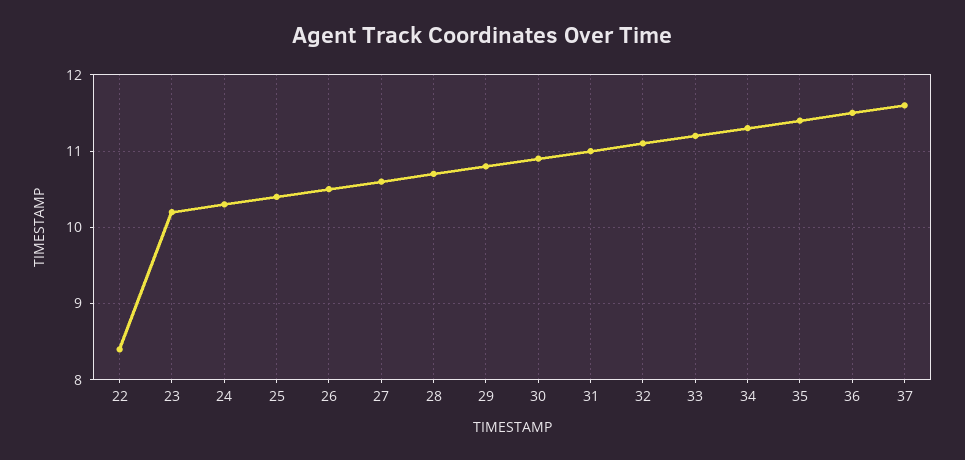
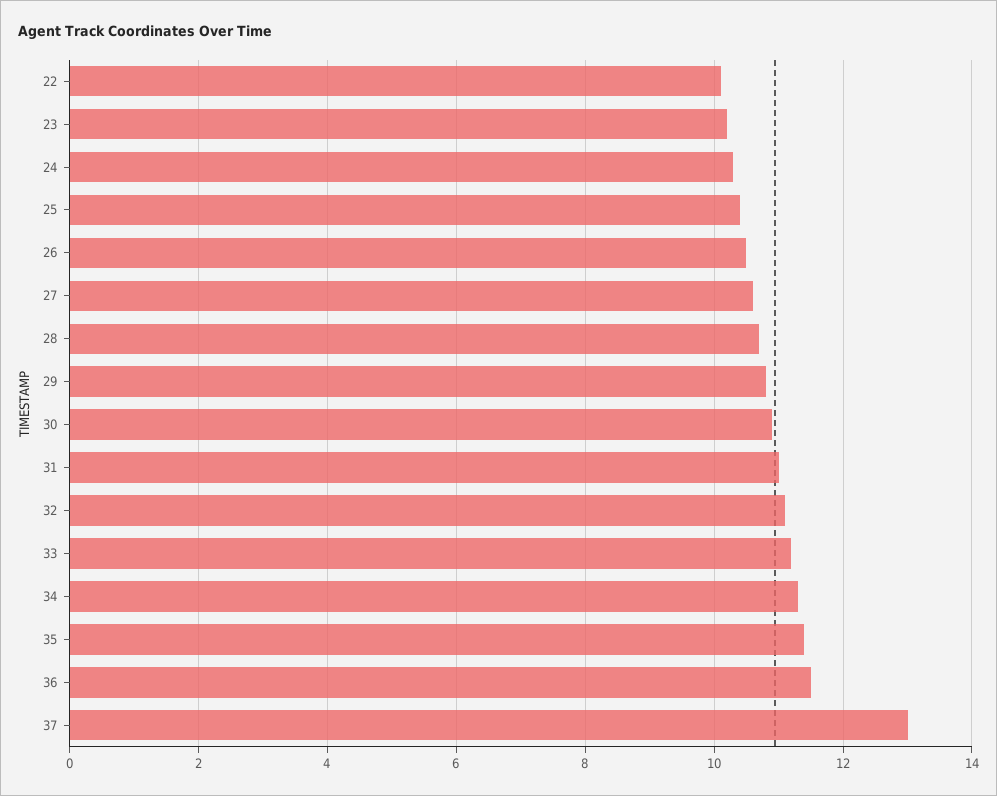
22: 8.4 -> 10
37: 11.6 -> 13

